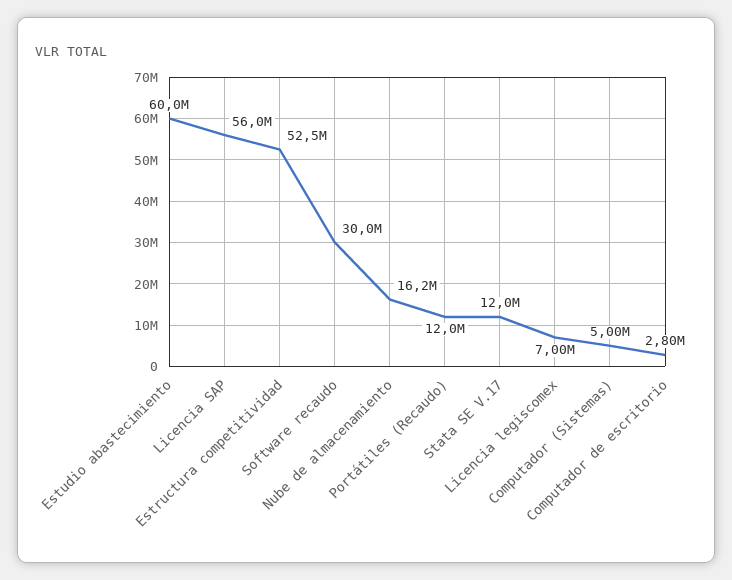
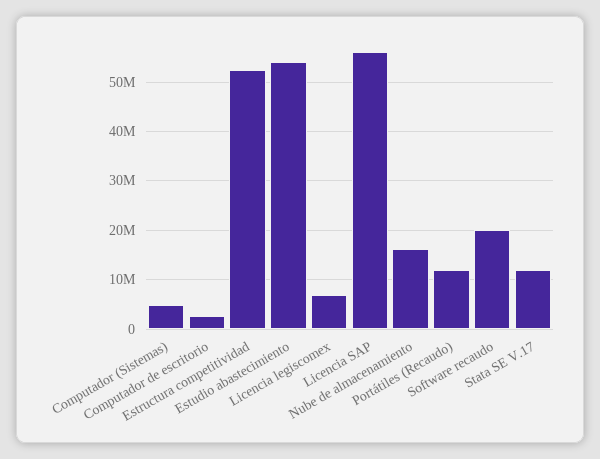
Estudio abastecimiento: 60000000 -> 54000000
Software recaudo: 30000000 -> 20000000

